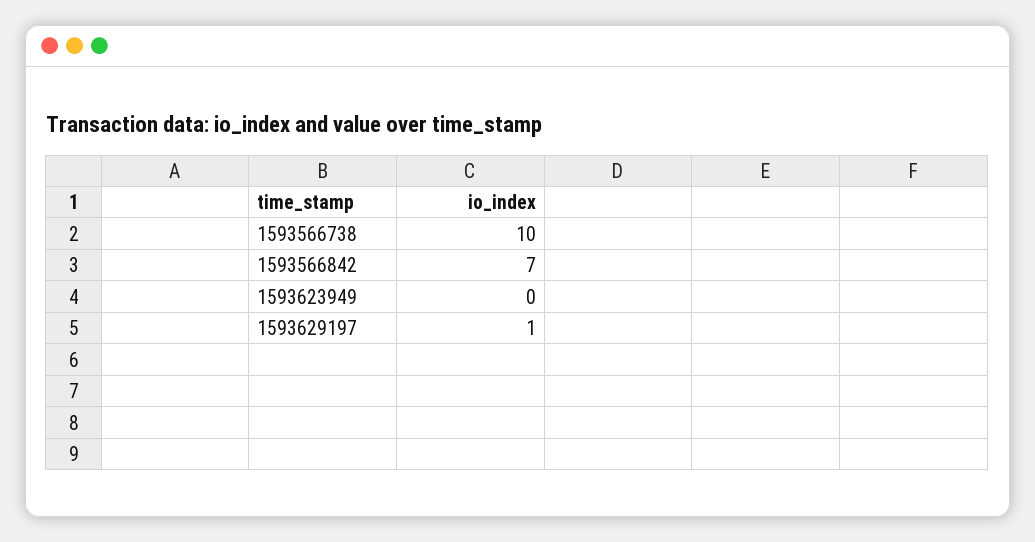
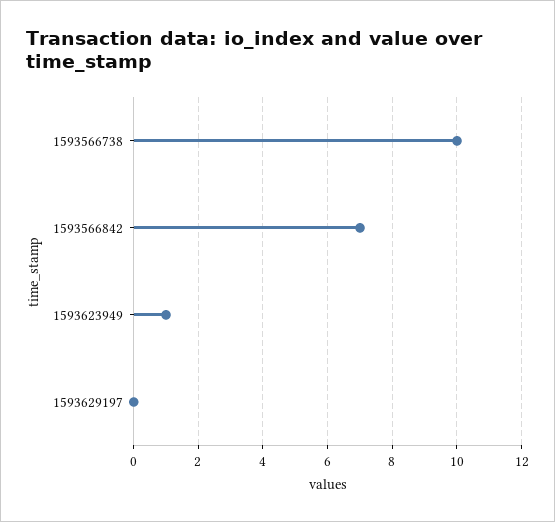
1593623949: 0 -> 1
1593629197: 1 -> 0

